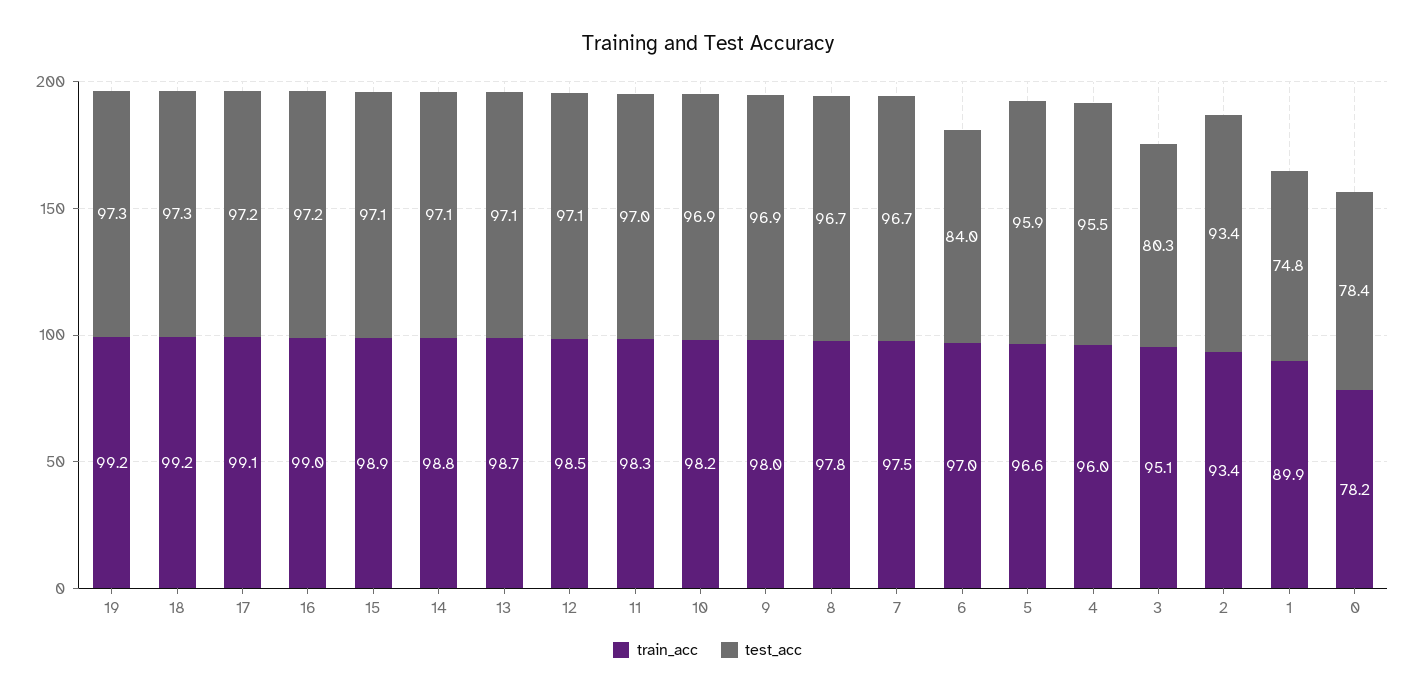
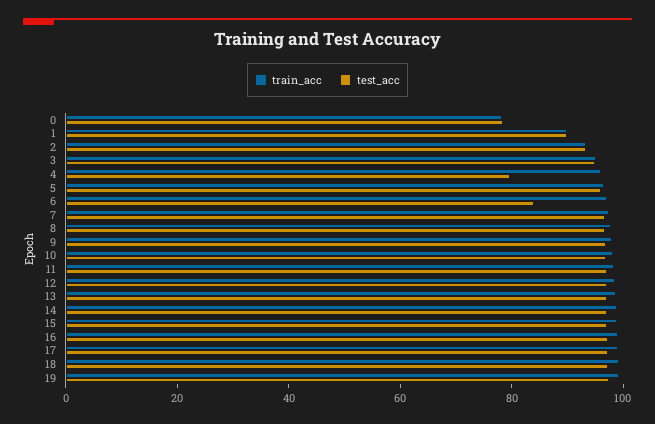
test_acc, 4: 95.5 -> 80
test_acc, 3: 80.3 -> 95
test_acc, 1: 74.8 -> 90

